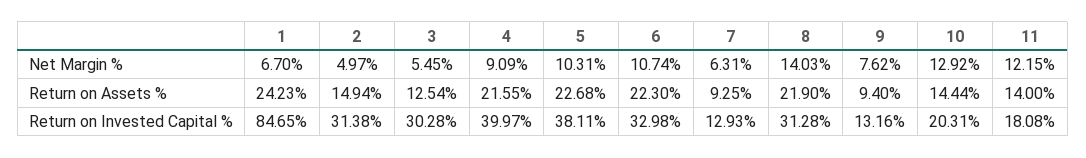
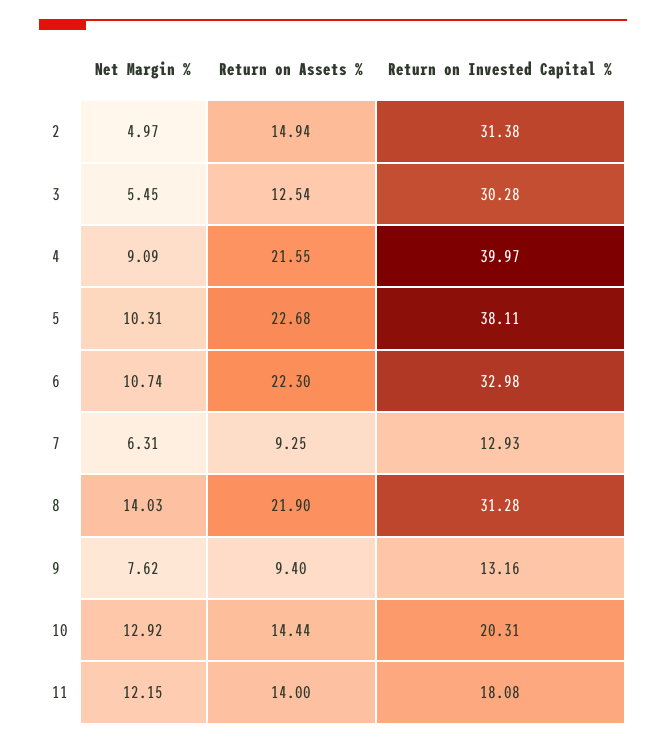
1, Net Margin %: 6.7 -> none
1, Return on Assets %: 24.23 -> none
1, Return on Invested Capital %: 84.65 -> none

